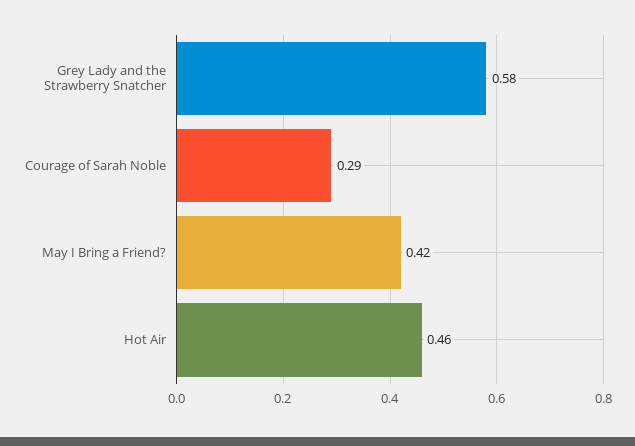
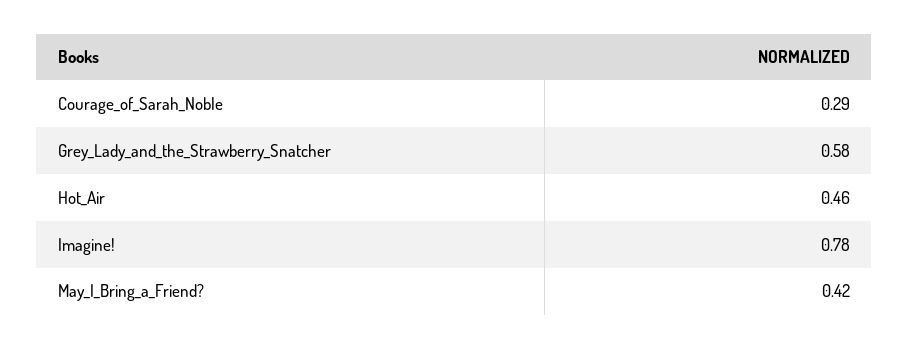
Imagine!: none -> 0.78

